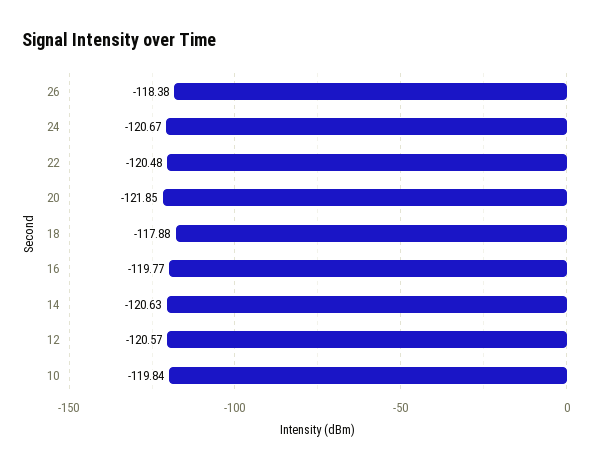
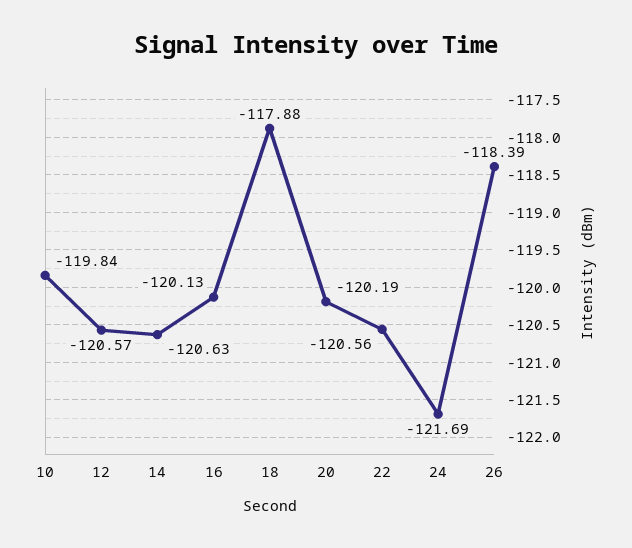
26: -118.38 -> -118.39
24: -120.67 -> -121.69
22: -120.48 -> -120.56
20: -121.85 -> -120.19
16: -119.77 -> -120.13

